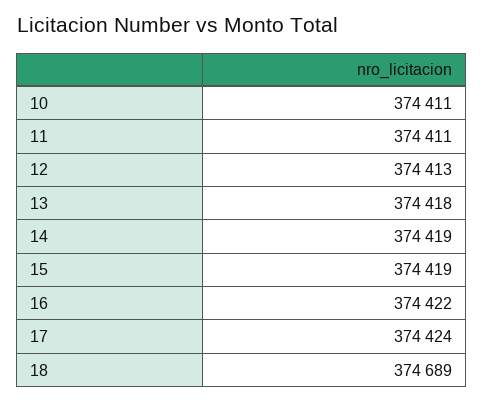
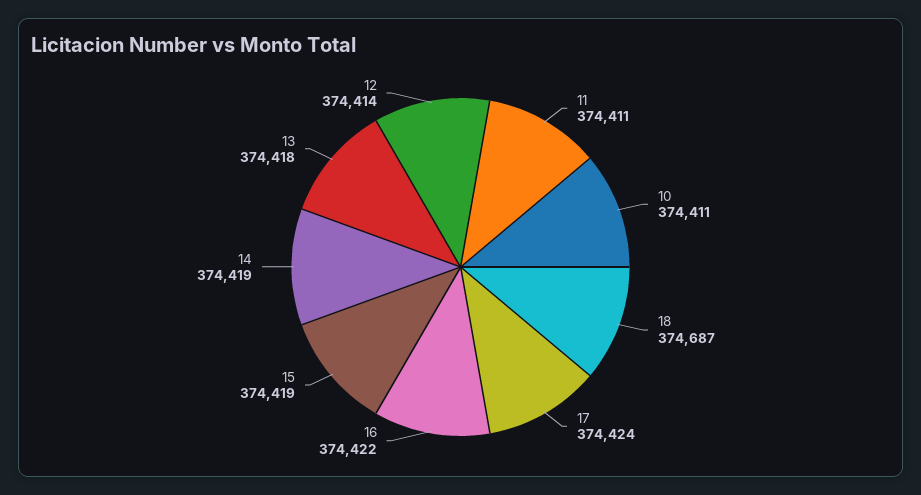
12: 374413 -> 374414
18: 374689 -> 374687

